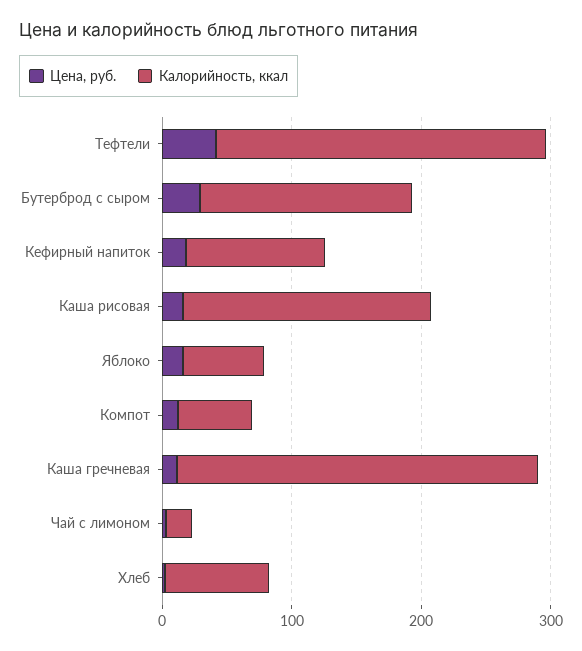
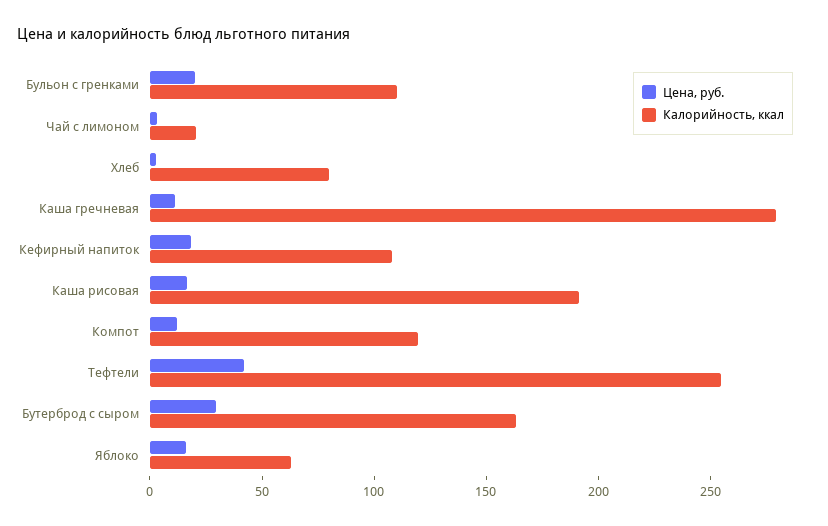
Калорийность, ккал, Компот: 60 -> 120
Цена, руб., Бульон с гренками: none -> 20
Калорийность, ккал, Бульон с гренками: none -> 110

